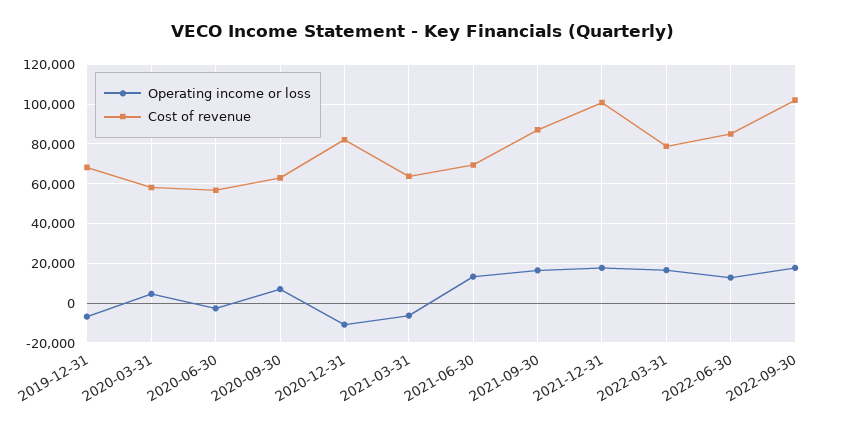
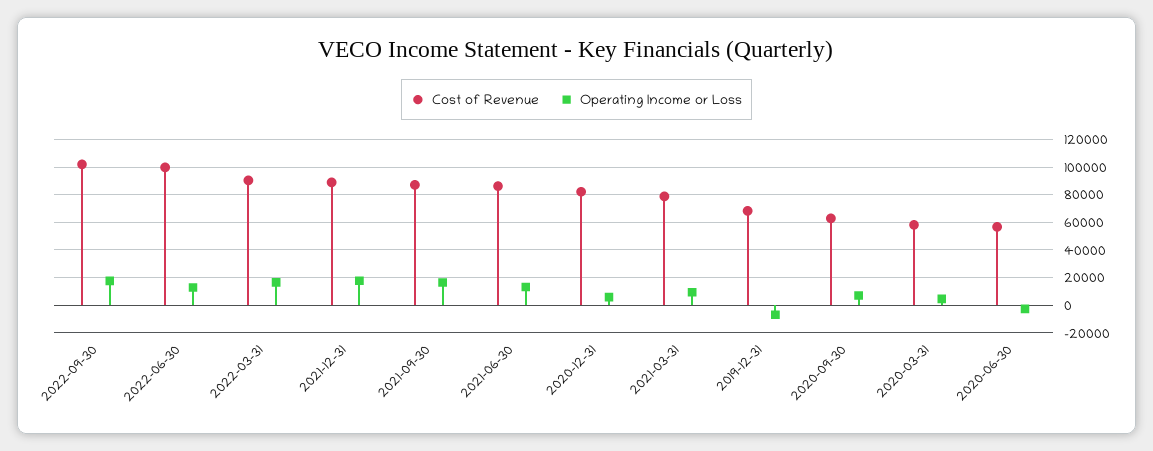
Operating income or loss, 2020-12-31: -10000 -> 5000
Operating income or loss, 2021-03-31: -5000 -> 10000
Cost of revenue, 2021-03-31: 65000 -> 80000
Cost of revenue, 2021-06-30: 70000 -> 85000
Cost of revenue, 2021-12-31: 100000 -> 90000
Cost of revenue, 2022-03-31: 80000 -> 90000
Cost of revenue, 2022-06-30: 85000 -> 100000

